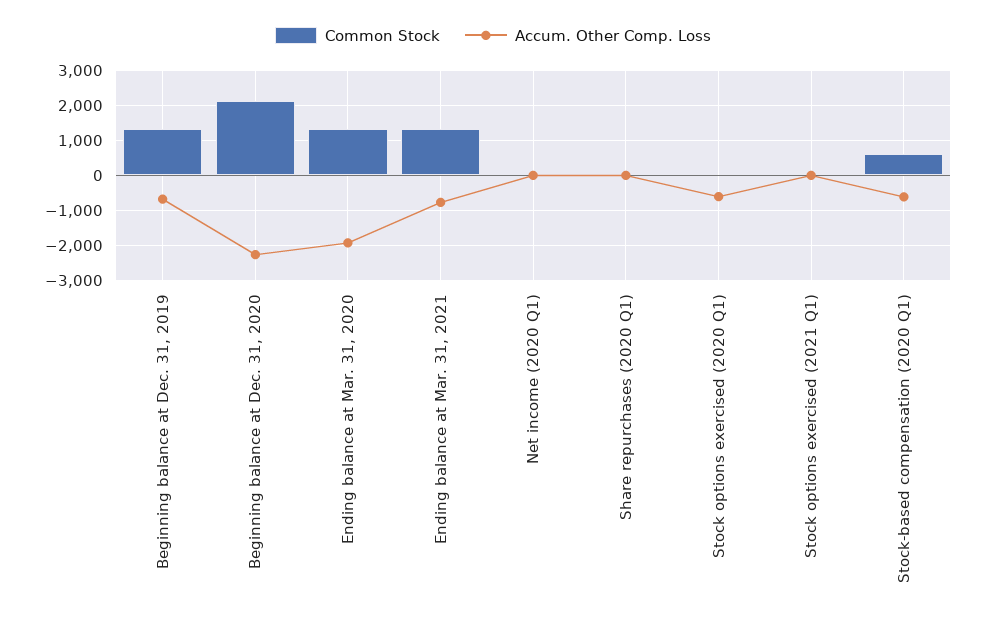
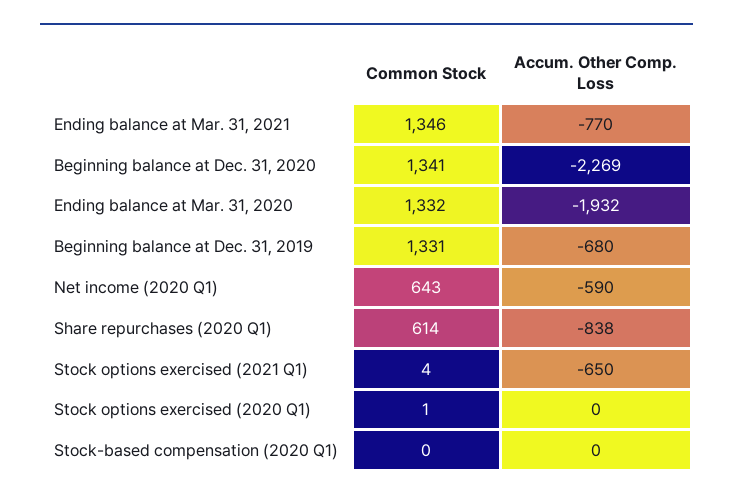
Common Stock, Beginning balance at Dec. 31, 2020: 2200 -> 1341
Common Stock, Net income (2020 Q1): 0 -> 643
Accum. Other Comp. Loss, Net income (2020 Q1): 0 -> -590
Common Stock, Share repurchases (2020 Q1): 0 -> 614
Accum. Other Comp. Loss, Share repurchases (2020 Q1): 0 -> -838
Accum. Other Comp. Loss, Stock options exercised (2020 Q1): -600 -> 0
Accum. Other Comp. Loss, Stock options exercised (2021 Q1): 0 -> -650
Common Stock, Stock-based compensation (2020 Q1): 600 -> 0
Accum. Other Comp. Loss, Stock-based compensation (2020 Q1): -600 -> 0

